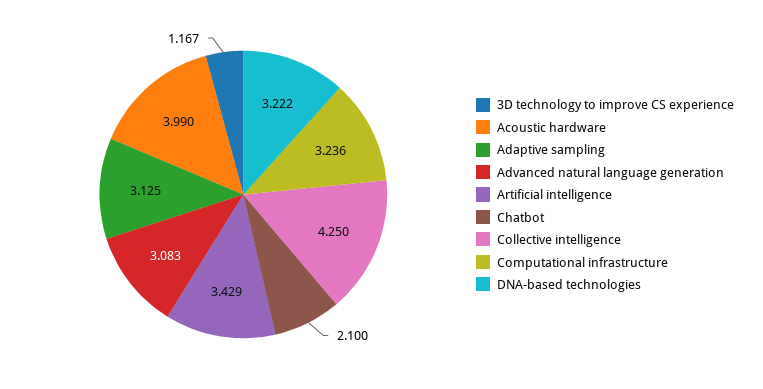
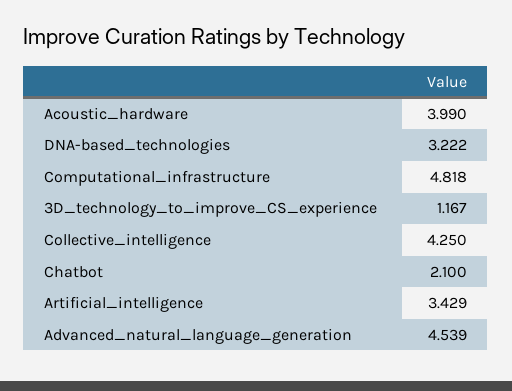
Adaptive sampling: 3.125 -> none
Advanced natural language generation: 3.083 -> 4.539
Computational infrastructure: 3.236 -> 4.818

